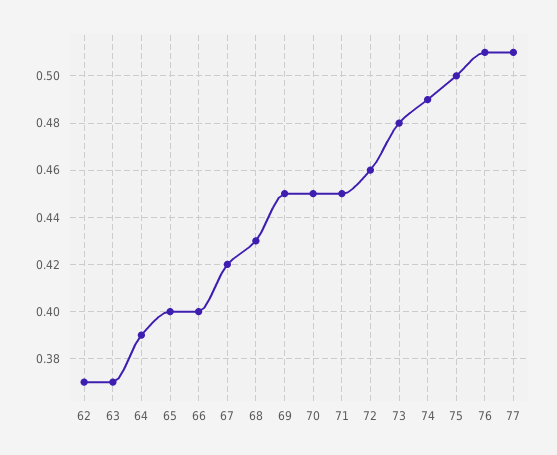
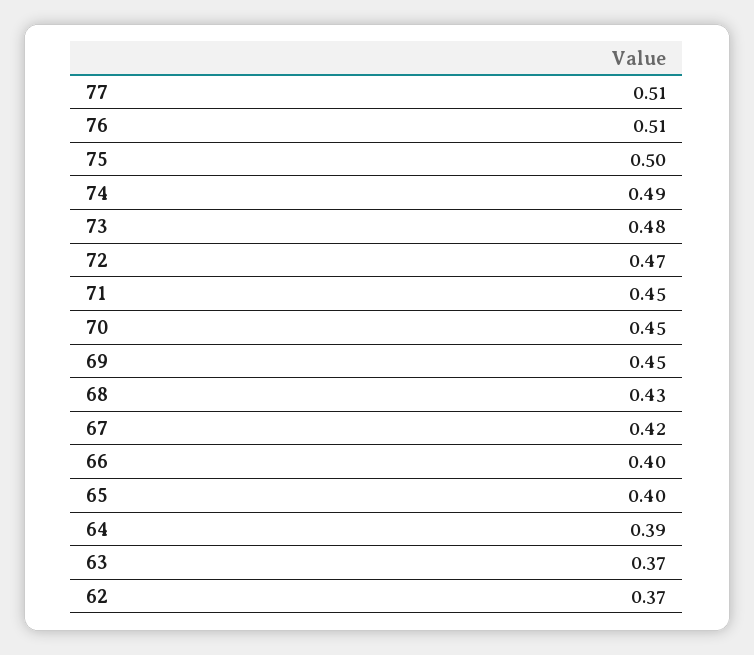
72: 0.46 -> 0.47

